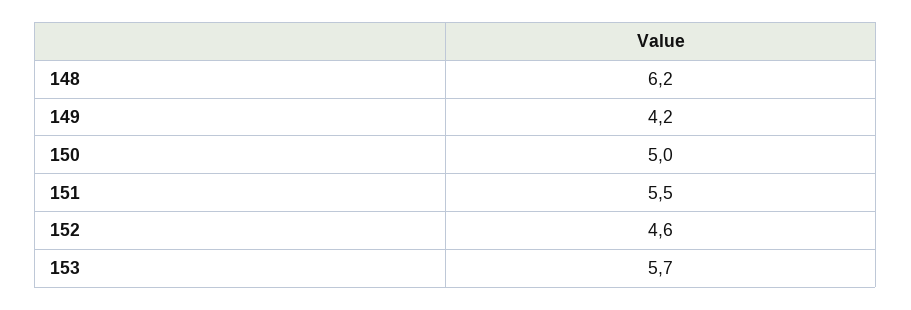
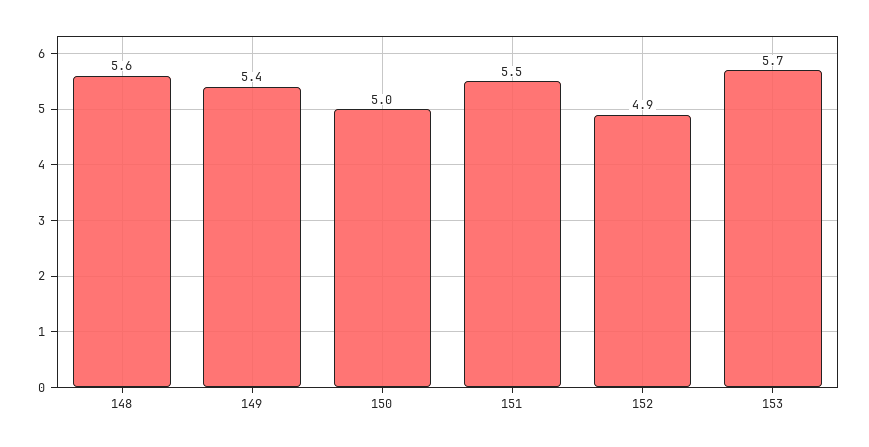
148: 6.2 -> 5.6
149: 4.2 -> 5.4
152: 4.6 -> 4.9

